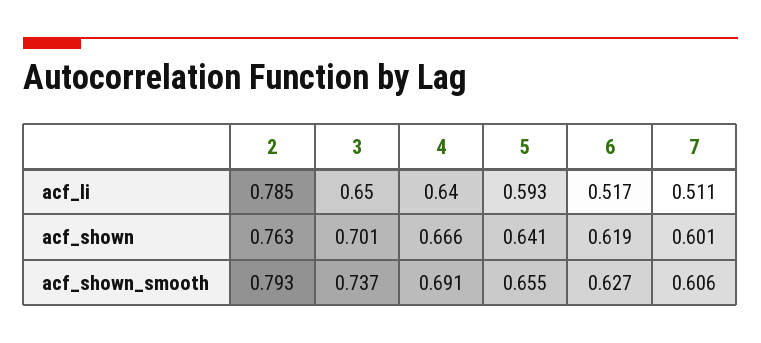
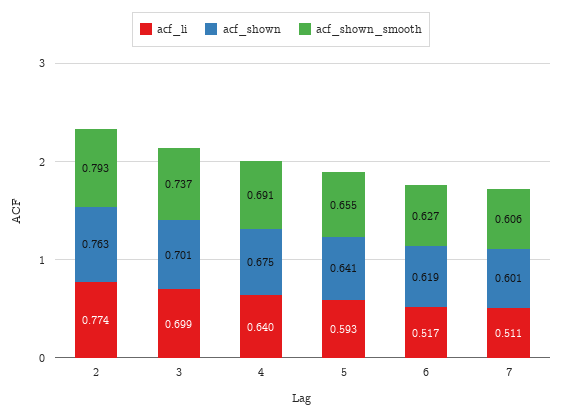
acf_li, 2: 0.785 -> 0.774
acf_li, 3: 0.65 -> 0.699
acf_shown, 4: 0.666 -> 0.675

